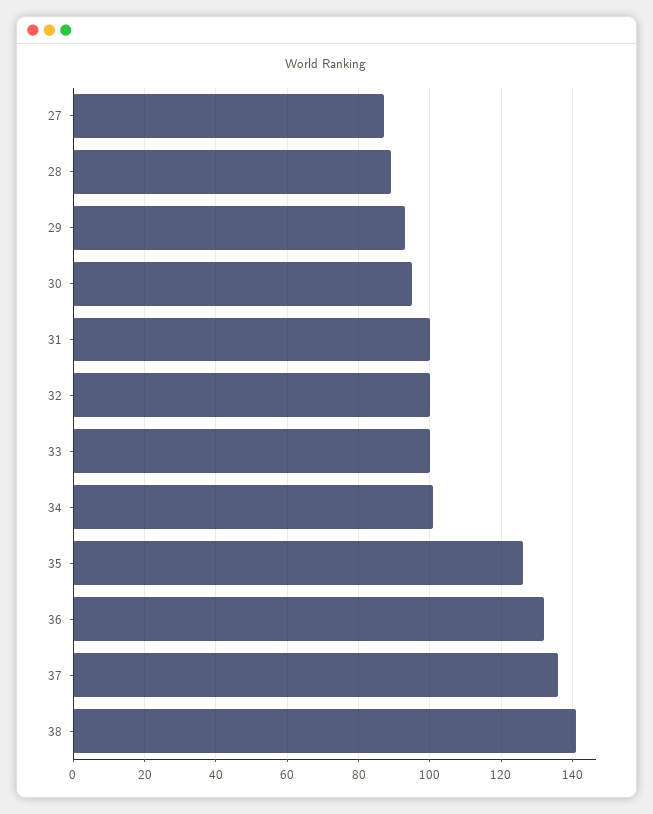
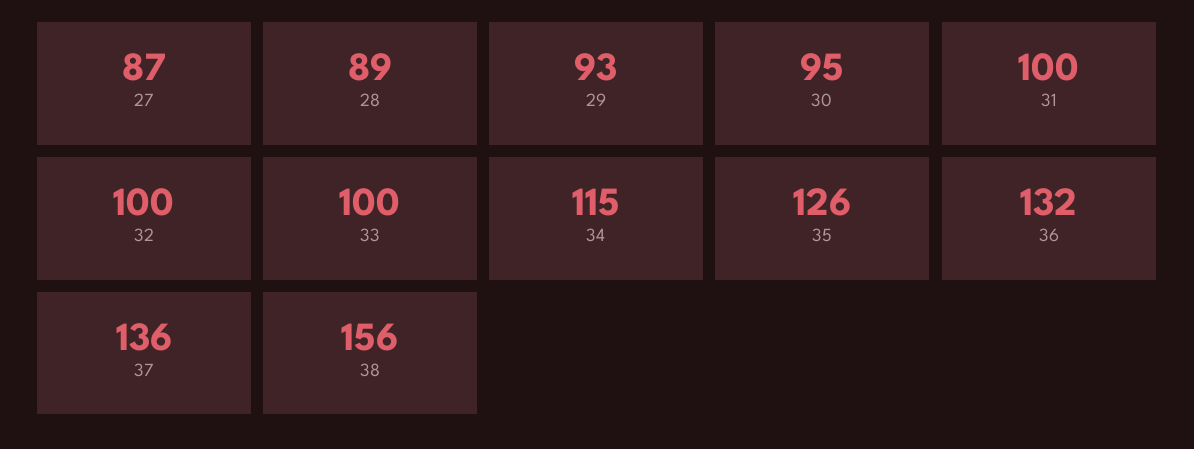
34: 100 -> 115
38: 140 -> 156

